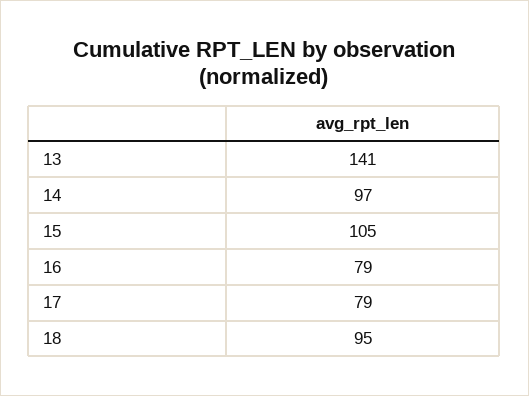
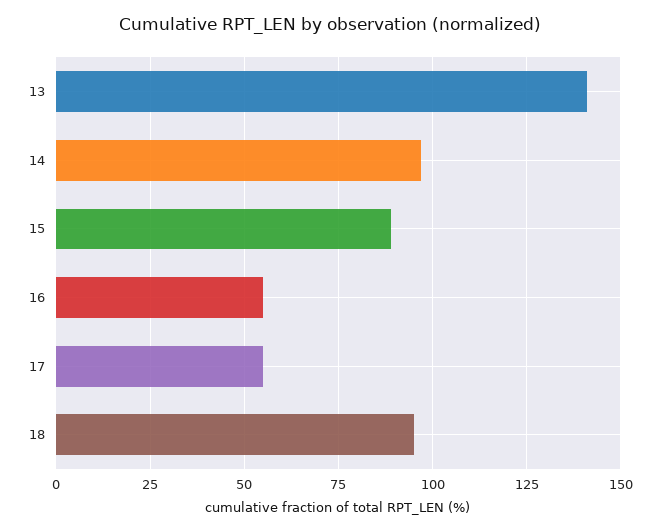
15: 105 -> 90
16: 79 -> 55
17: 79 -> 55

